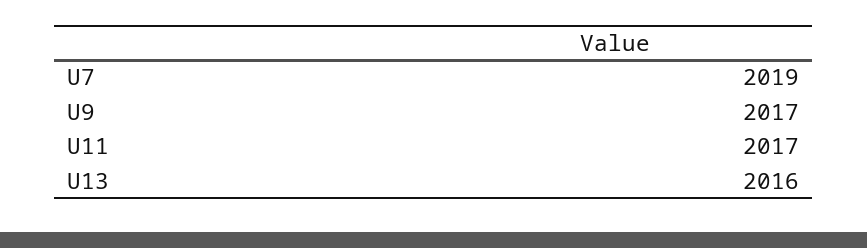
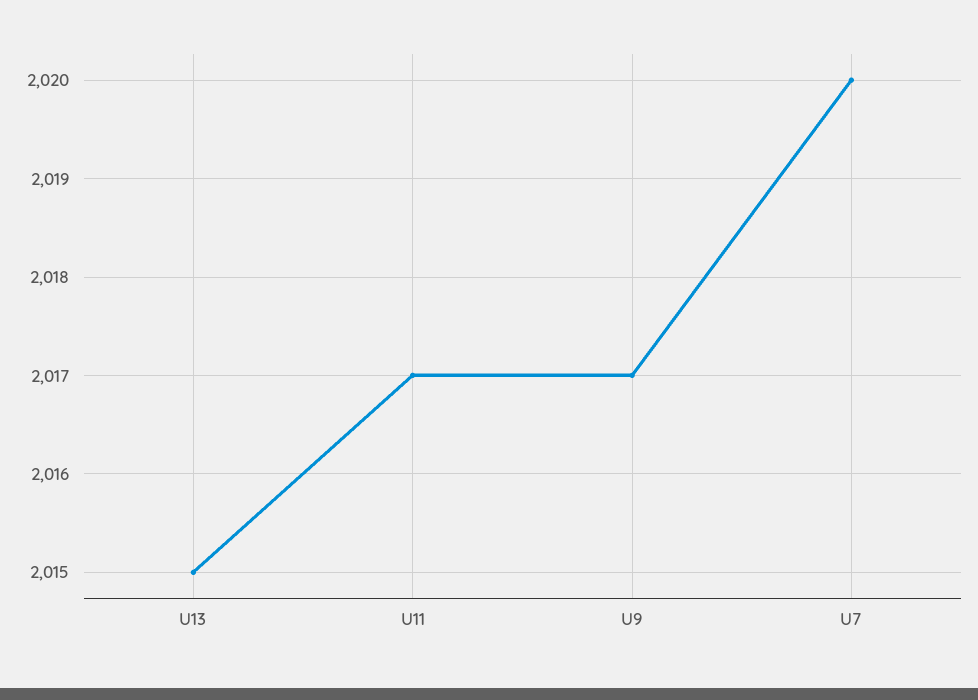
U7: 2019 -> 2020
U13: 2016 -> 2015

